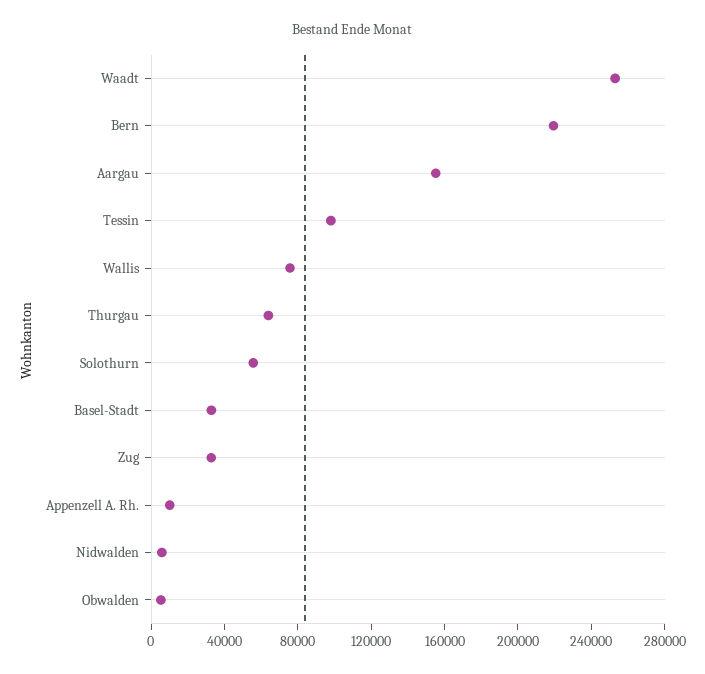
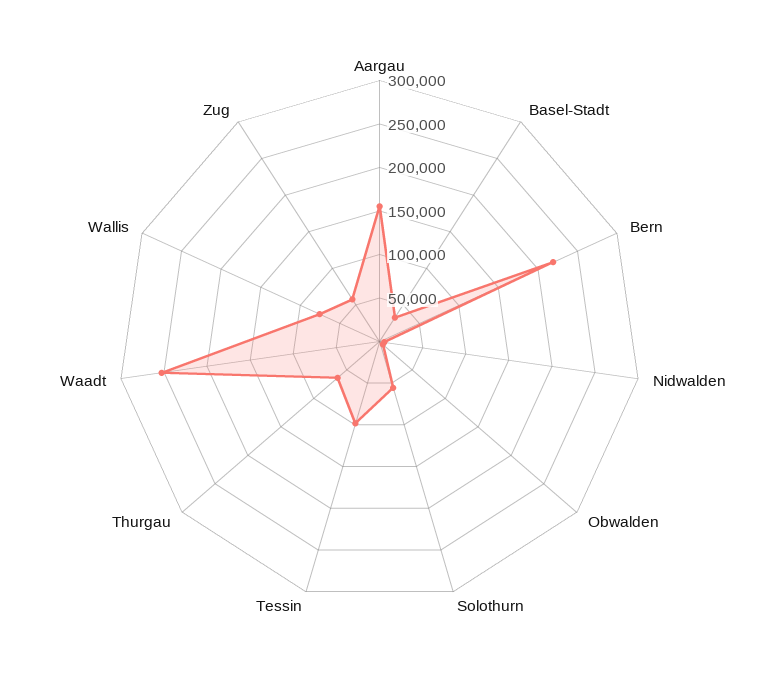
Zug: 30000 -> 60000
Appenzell A. Rh.: 10000 -> none

